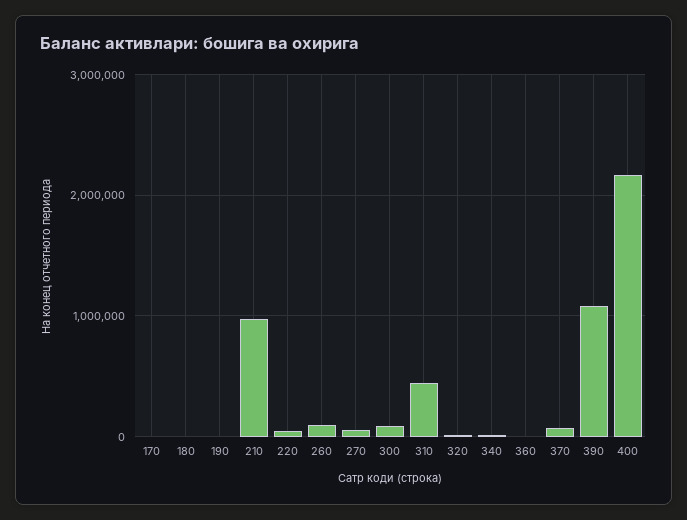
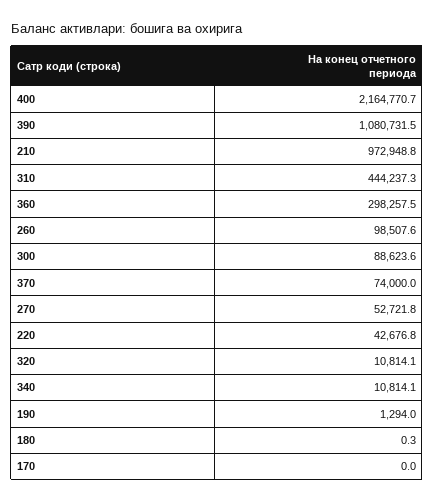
360: 0 -> 298257.5

